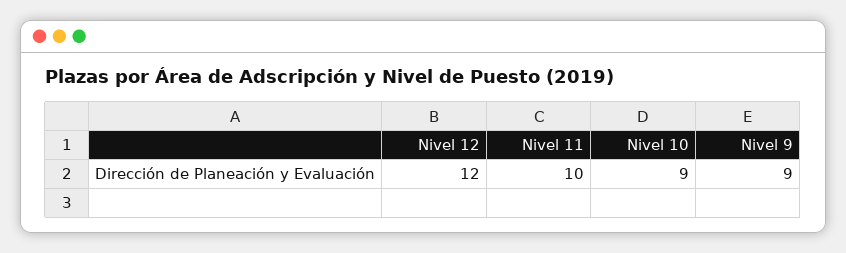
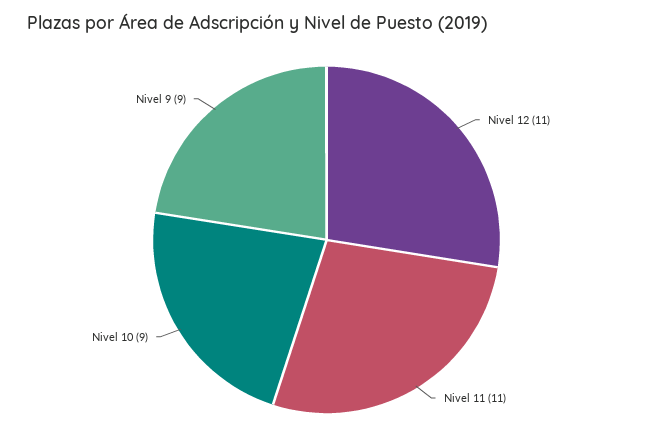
Nivel 12: 12 -> 11
Nivel 11: 10 -> 11

